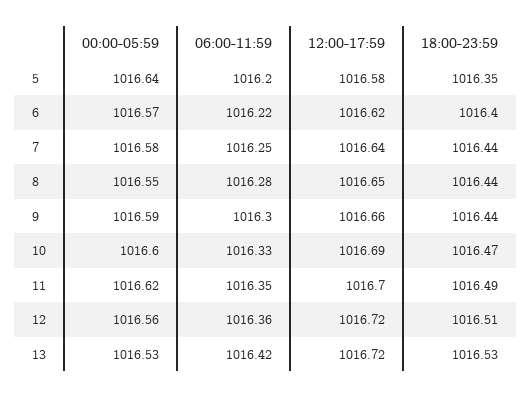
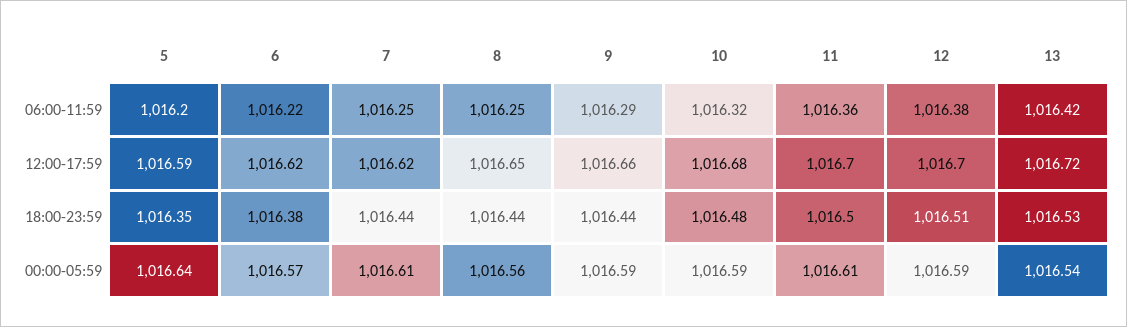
12:00-17:59, 5: 1016.58 -> 1016.59
18:00-23:59, 6: 1016.4 -> 1016.38
00:00-05:59, 7: 1016.58 -> 1016.61
12:00-17:59, 7: 1016.64 -> 1016.62
00:00-05:59, 8: 1016.55 -> 1016.56
06:00-11:59, 8: 1016.28 -> 1016.25
06:00-11:59, 9: 1016.3 -> 1016.29
00:00-05:59, 10: 1016.6 -> 1016.59
06:00-11:59, 10: 1016.33 -> 1016.32
12:00-17:59, 10: 1016.69 -> 1016.68
18:00-23:59, 10: 1016.47 -> 1016.48
00:00-05:59, 11: 1016.62 -> 1016.61
06:00-11:59, 11: 1016.35 -> 1016.36
18:00-23:59, 11: 1016.49 -> 1016.5
00:00-05:59, 12: 1016.56 -> 1016.59
06:00-11:59, 12: 1016.36 -> 1016.38
12:00-17:59, 12: 1016.72 -> 1016.7
00:00-05:59, 13: 1016.53 -> 1016.54

